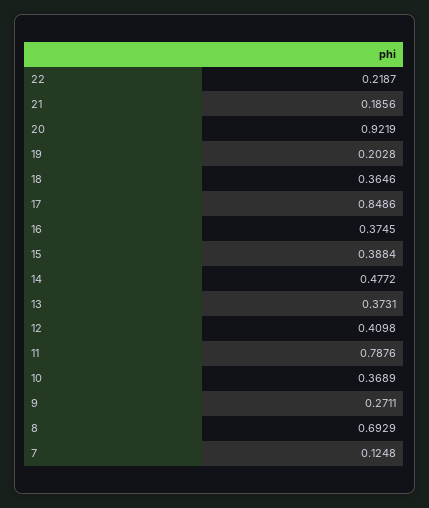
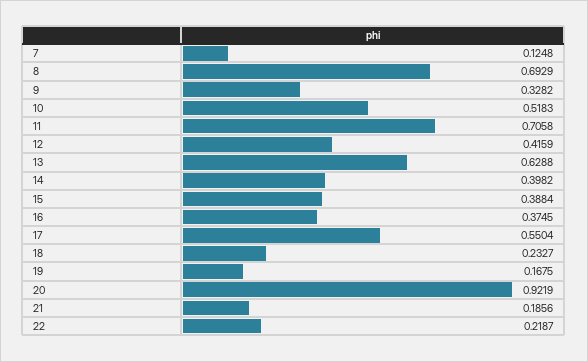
19: 0.2028 -> 0.1675
18: 0.3646 -> 0.2327
17: 0.8486 -> 0.5504
14: 0.4772 -> 0.3982
13: 0.3731 -> 0.6288
12: 0.4098 -> 0.4159
11: 0.7876 -> 0.7058
10: 0.3689 -> 0.5183
9: 0.2711 -> 0.3282

